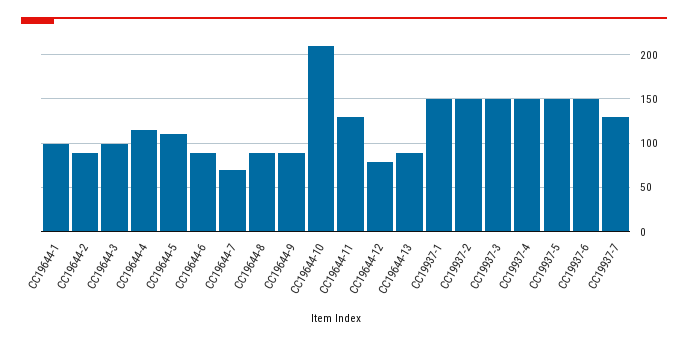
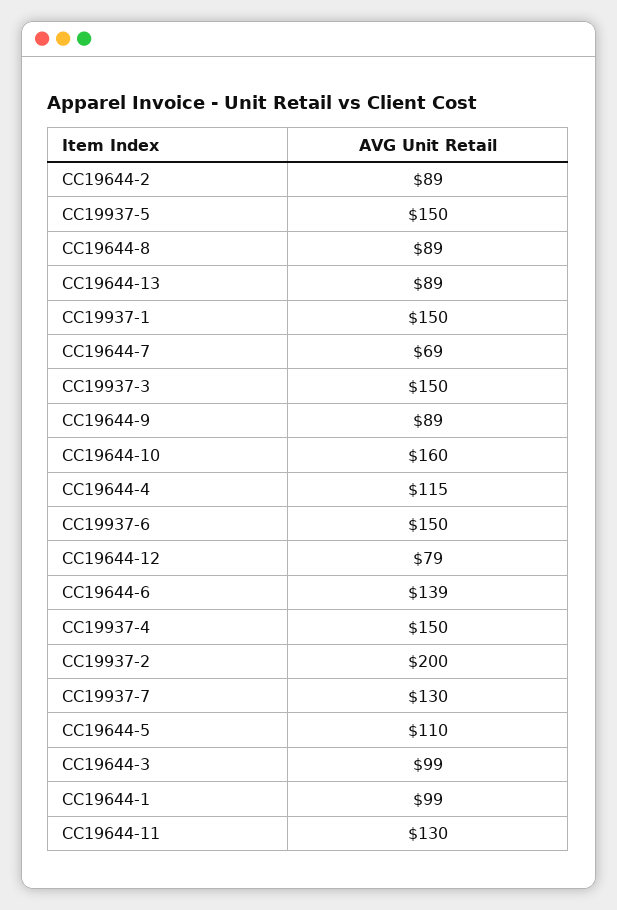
CC19644-6: 90 -> 139
CC19644-10: 210 -> 160
CC19937-2: 150 -> 200

